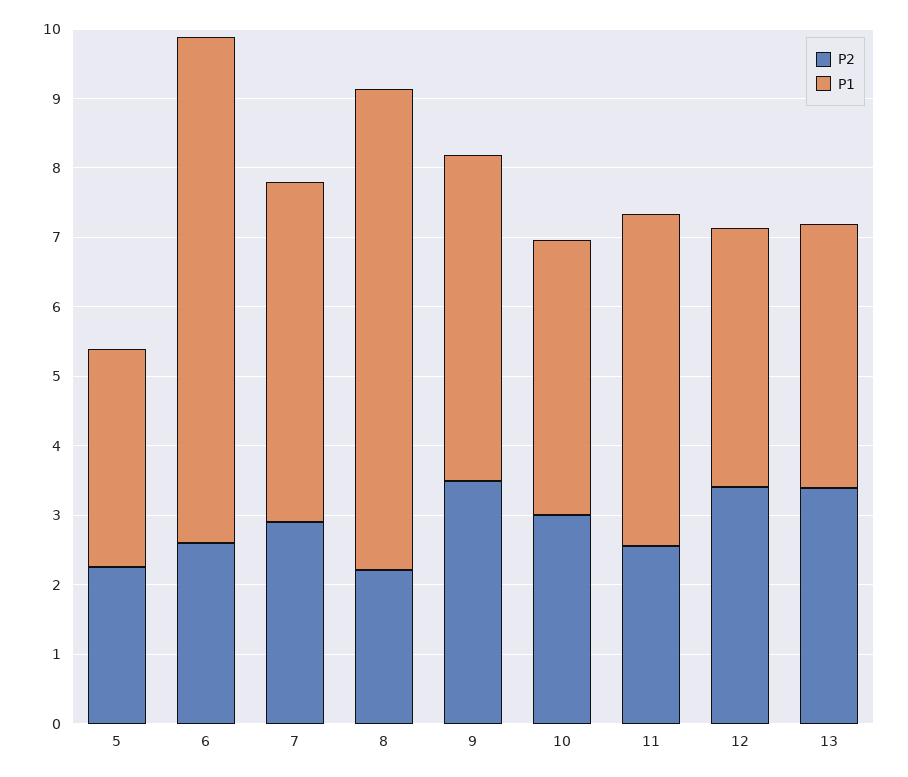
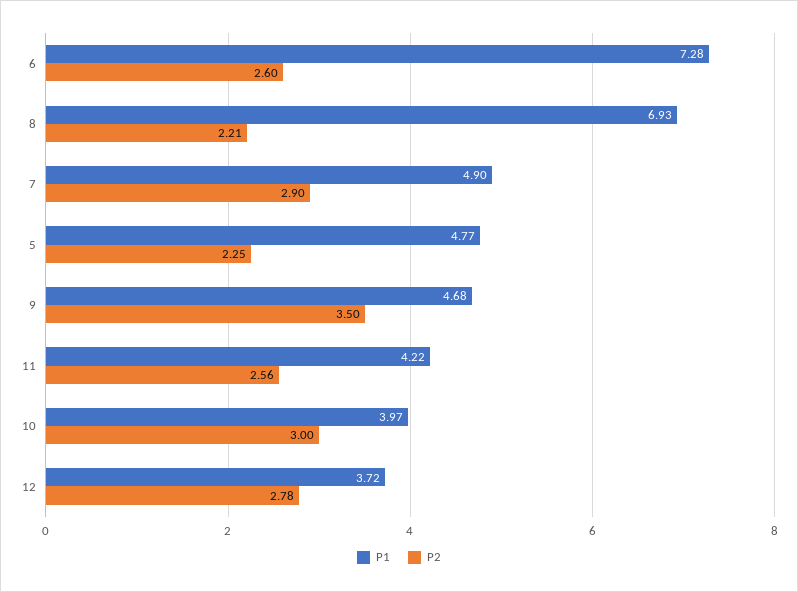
P1, 5: 3.2 -> 4.77
P1, 11: 4.8 -> 4.22
P2, 12: 3.4 -> 2.78
P2, 13: 3.4 -> none
P1, 13: 3.8 -> none

